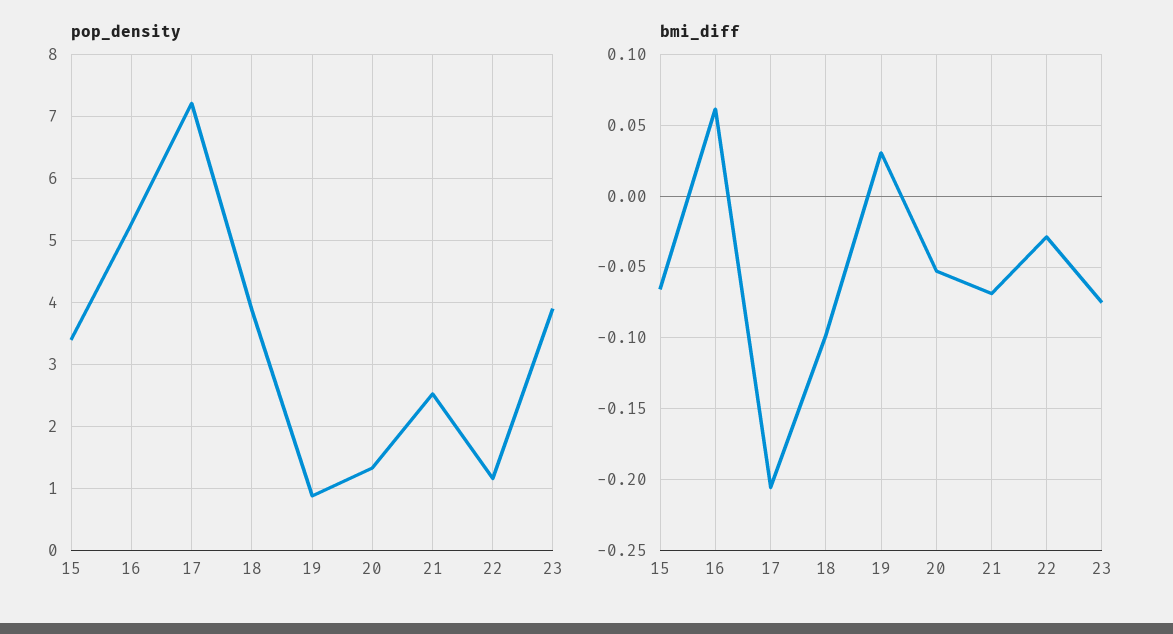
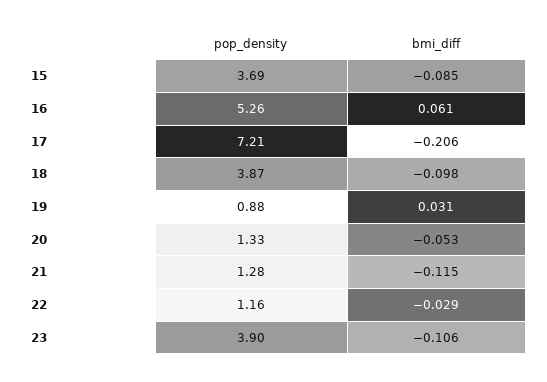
pop_density, 15: 3.4 -> 3.69
pop_density, 21: 2.5 -> 1.28
bmi_diff, 15: -0.065 -> -0.085
bmi_diff, 21: -0.07 -> -0.115
bmi_diff, 23: -0.075 -> -0.106

